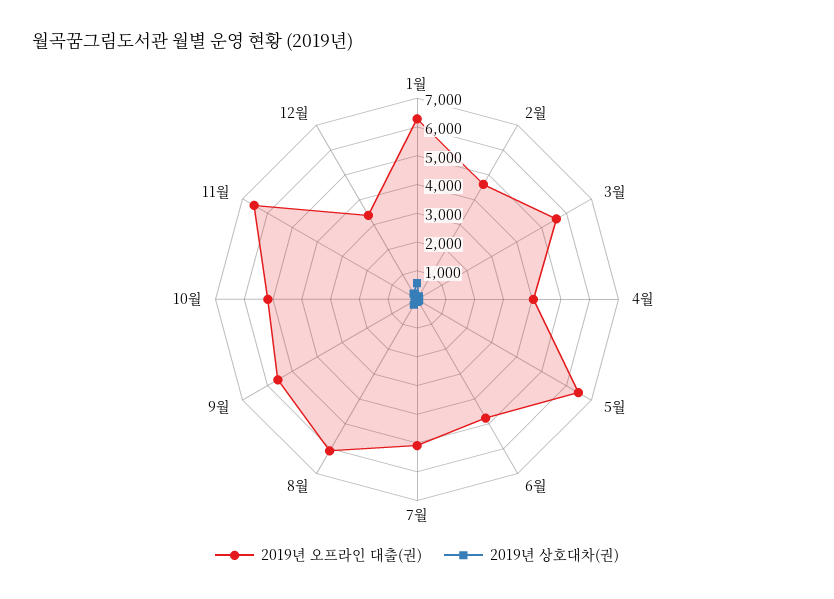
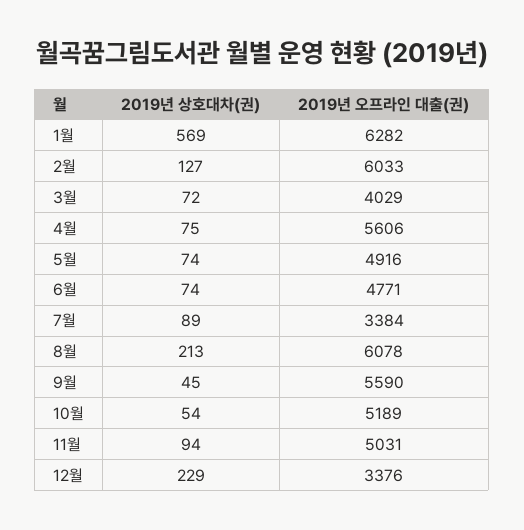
2019년 오프라인 대출(권), 2월: 4500 -> 6033
2019년 오프라인 대출(권), 3월: 5500 -> 4029
2019년 오프라인 대출(권), 4월: 4000 -> 5606
2019년 오프라인 대출(권), 5월: 6500 -> 4916
2019년 오프라인 대출(권), 7월: 5000 -> 3384
2019년 오프라인 대출(권), 11월: 6500 -> 5031

